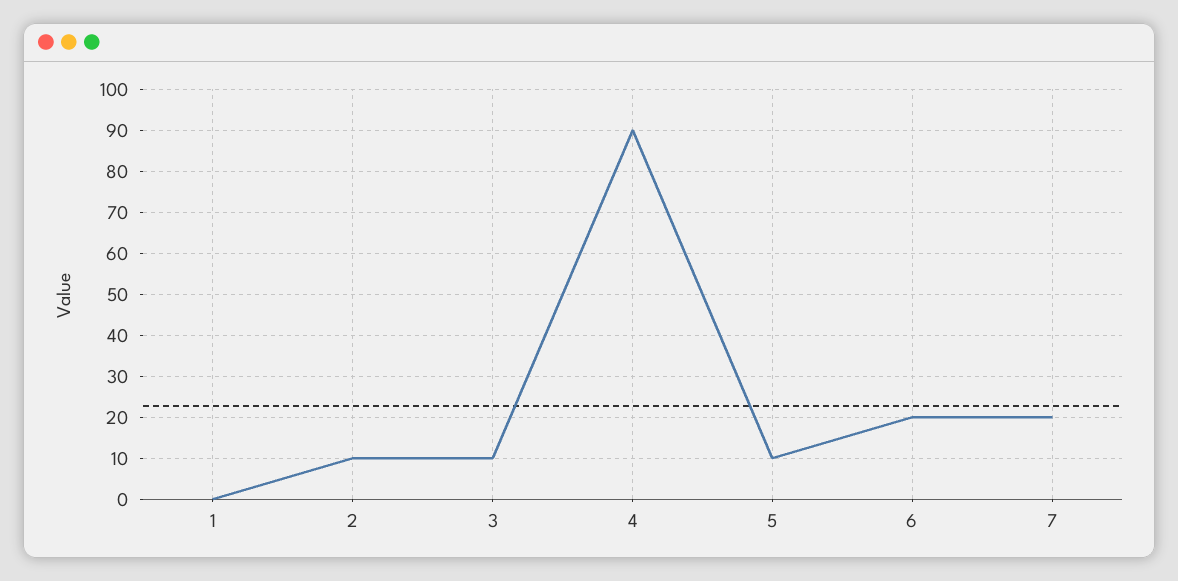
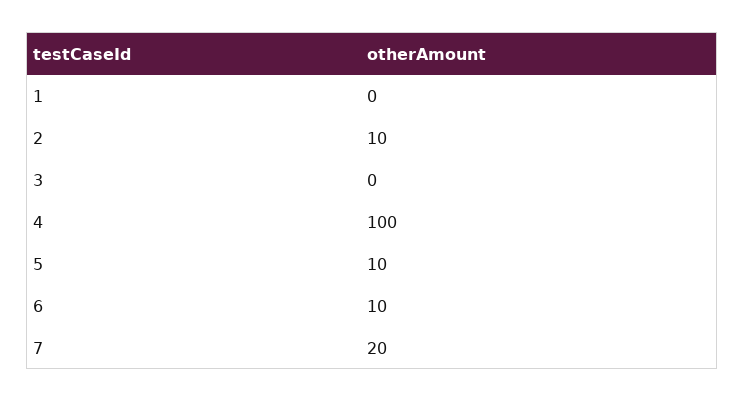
3: 10 -> 0
4: 90 -> 100
6: 20 -> 10

